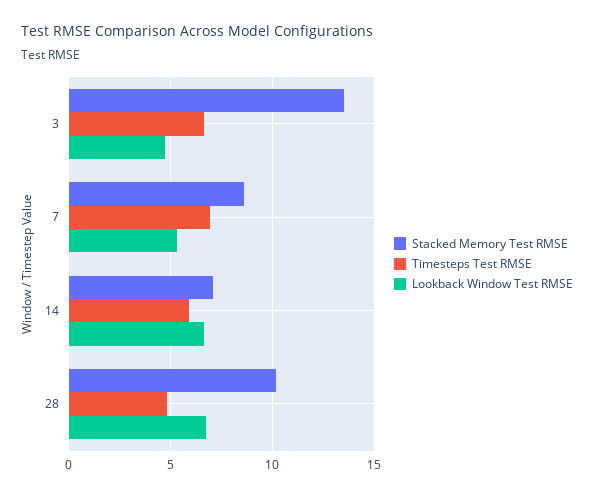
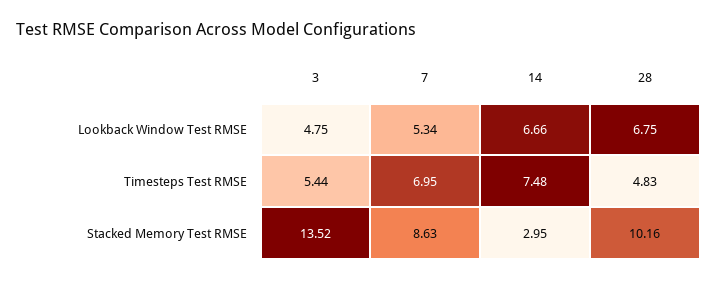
Timesteps Test RMSE, 3: 6.5 -> 5.44
Stacked Memory Test RMSE, 14: 7 -> 2.95
Timesteps Test RMSE, 14: 6 -> 7.48

